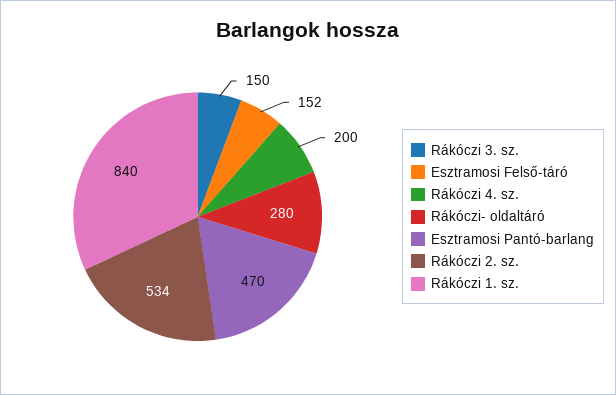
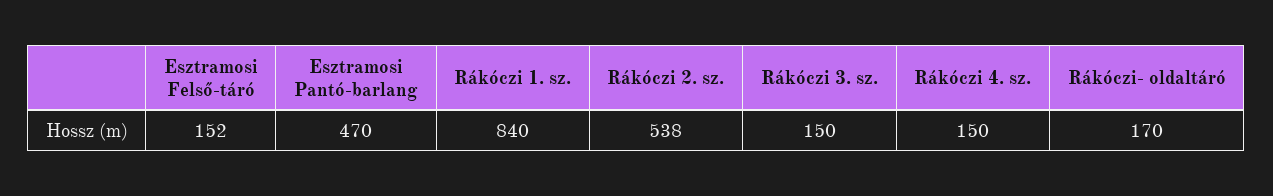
Rákóczi 4. sz.: 200 -> 150
Rákóczi- oldaltáró: 280 -> 170
Rákóczi 2. sz.: 534 -> 538

